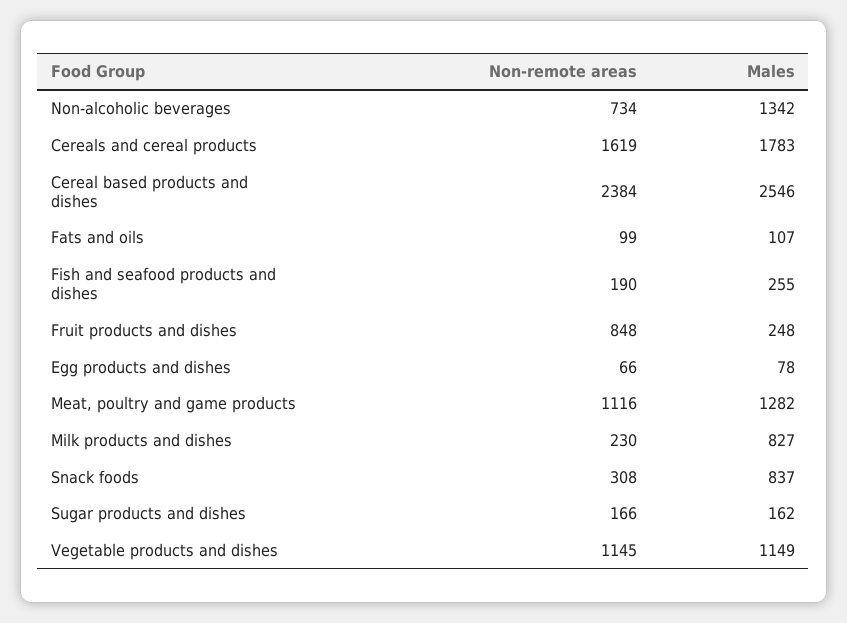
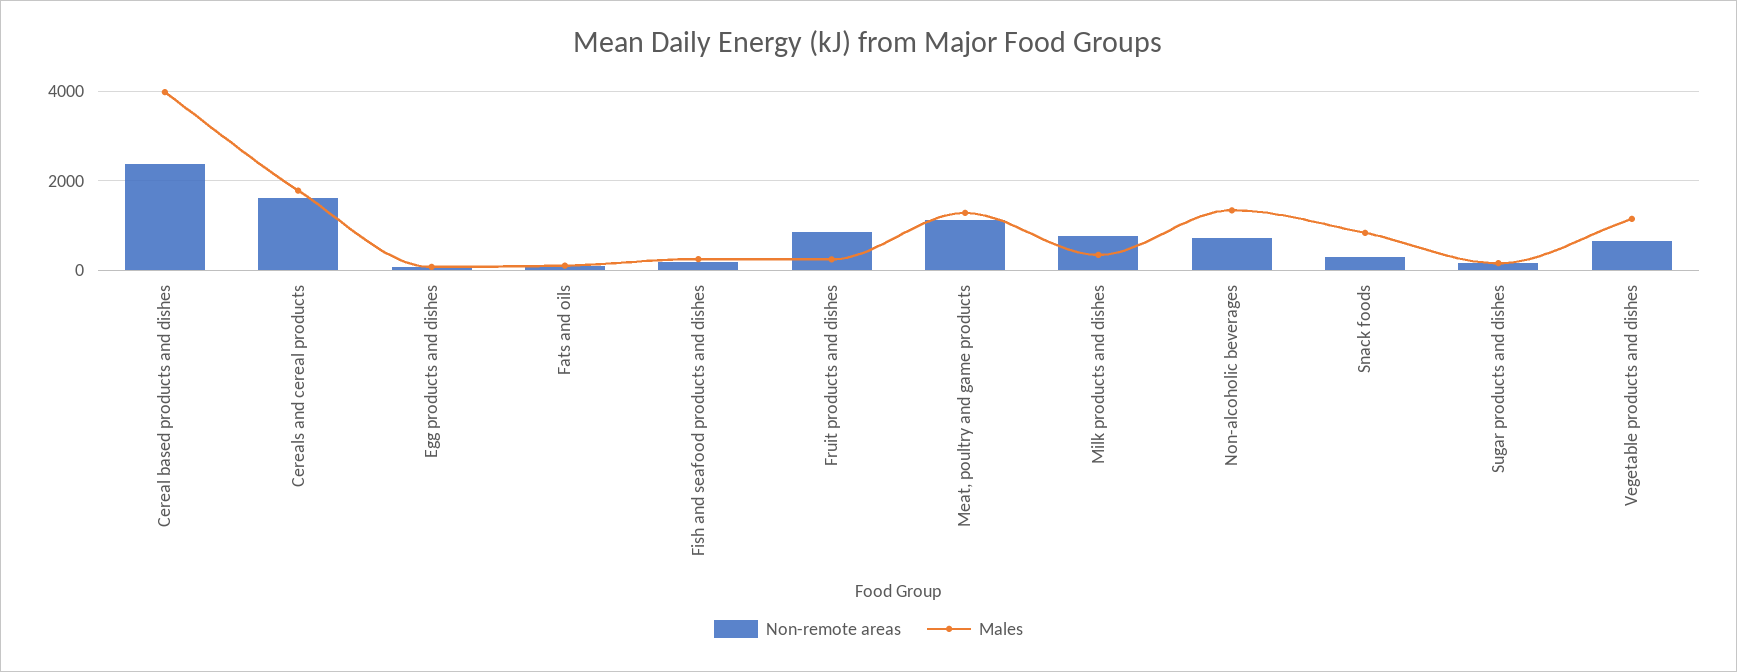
Males, Cereal based products and dishes: 2546 -> 4000
Non-remote areas, Milk products and dishes: 230 -> 800
Males, Milk products and dishes: 827 -> 400
Non-remote areas, Vegetable products and dishes: 1145 -> 600

